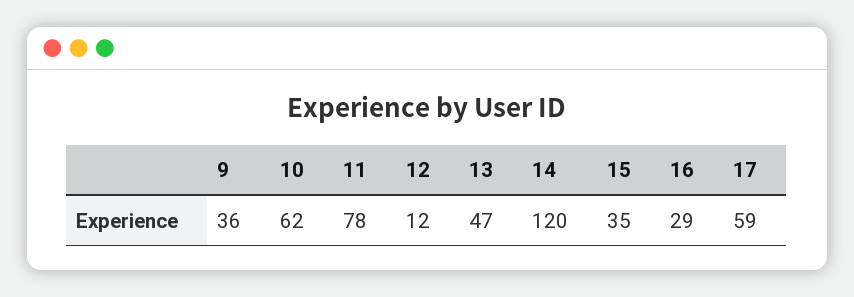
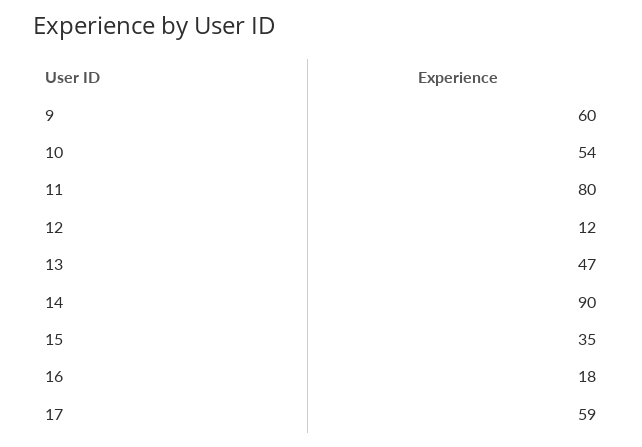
9: 36 -> 60
10: 62 -> 54
11: 78 -> 80
14: 120 -> 90
16: 29 -> 18

